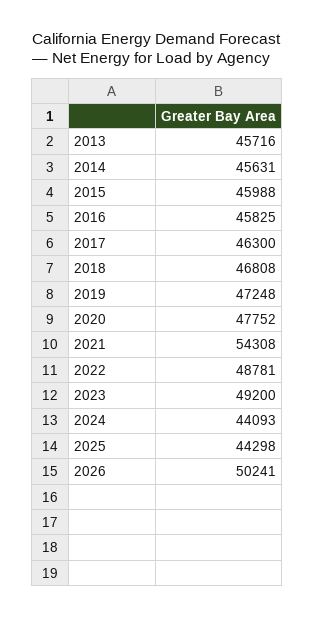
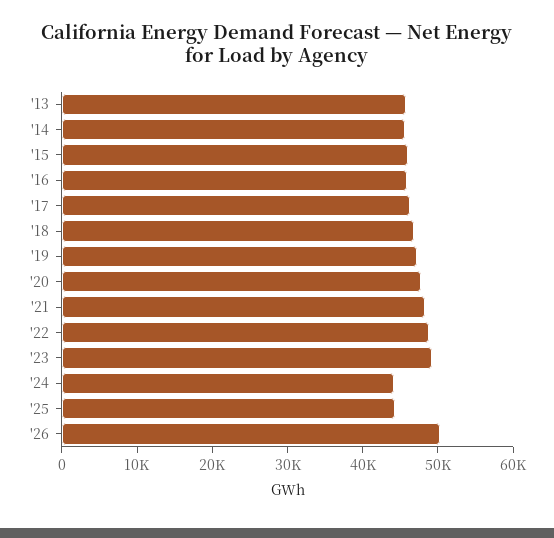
2021: 54308 -> 48000

